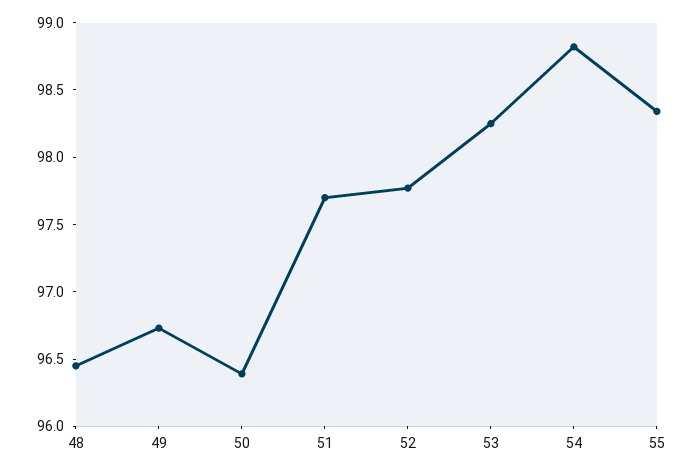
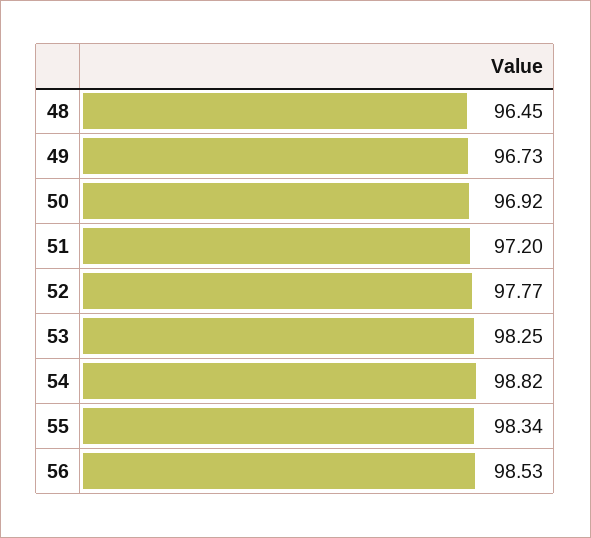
50: 96.4 -> 96.92
51: 97.7 -> 97.2
56: none -> 98.53

